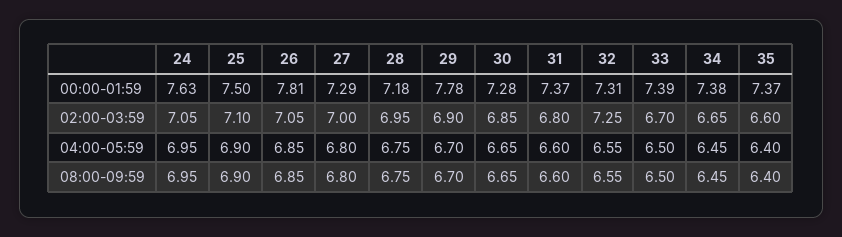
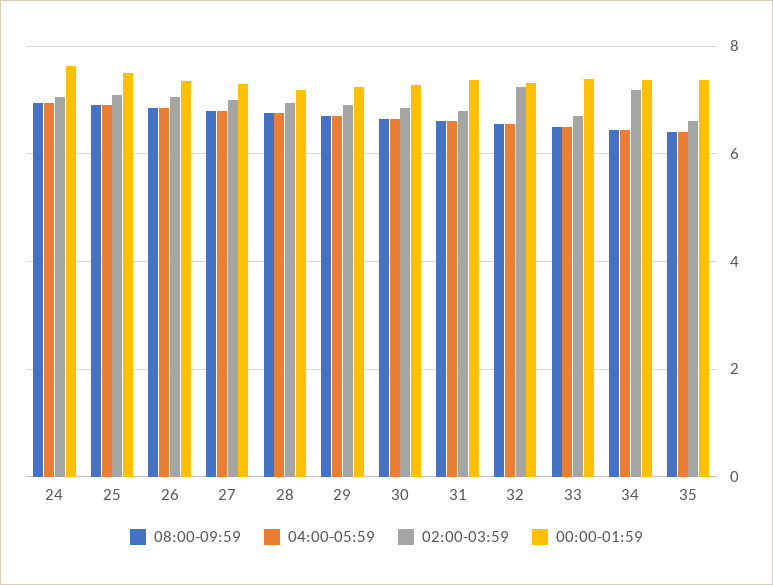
00:00-01:59, 26: 7.81 -> 7.4
00:00-01:59, 29: 7.78 -> 7.2
02:00-03:59, 34: 6.65 -> 7.2

